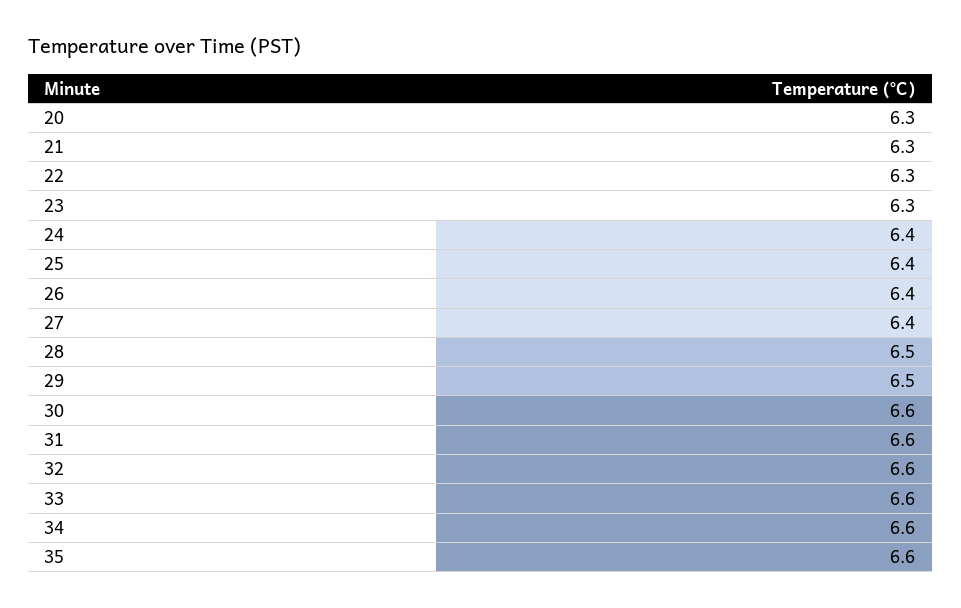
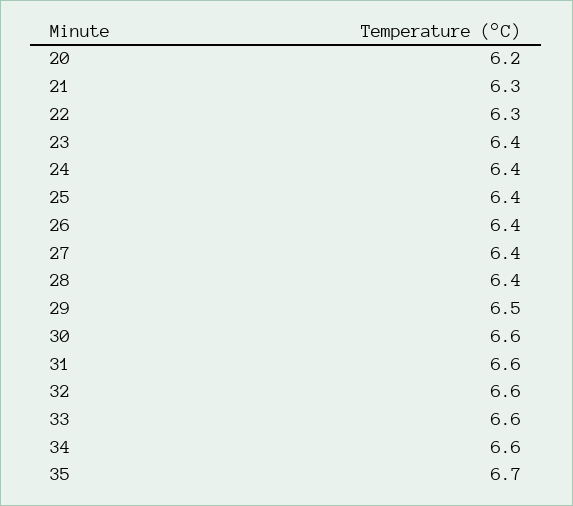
20: 6.3 -> 6.2
23: 6.3 -> 6.4
28: 6.5 -> 6.4
35: 6.6 -> 6.7

